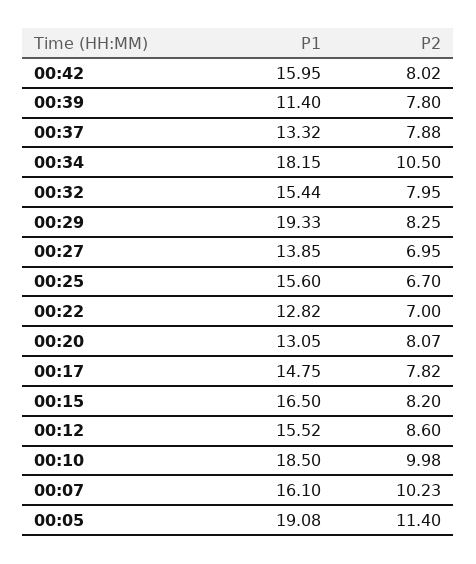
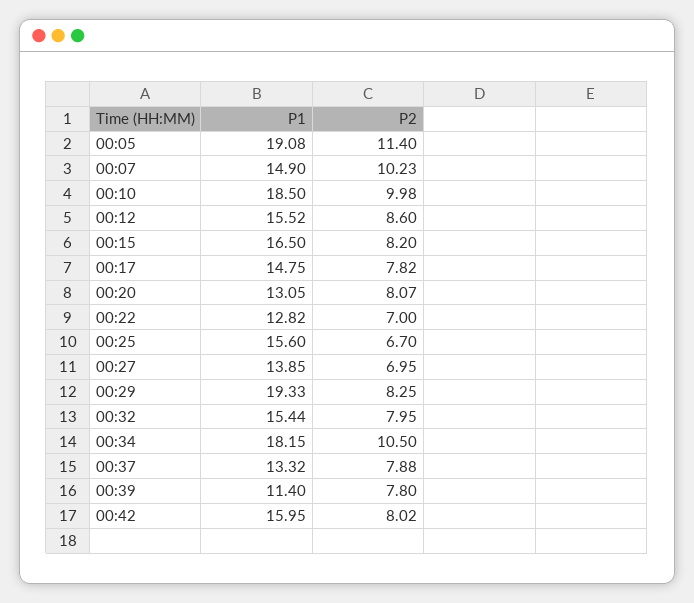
P1, 00:07: 16.1 -> 14.9

